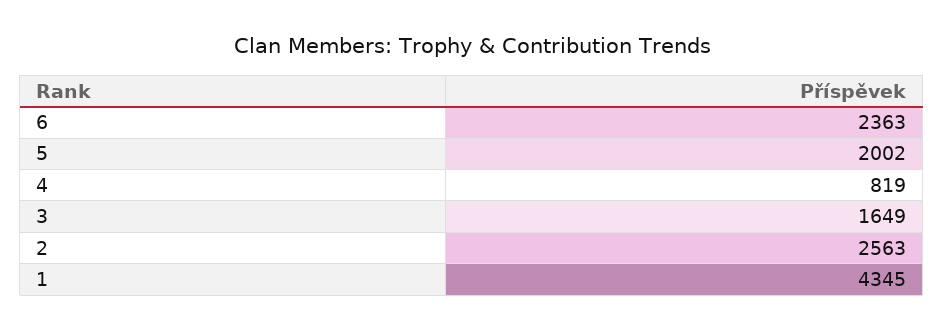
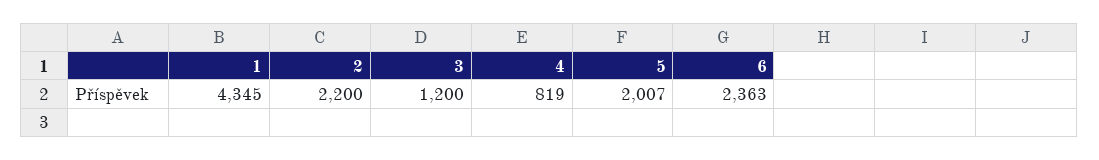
5: 2002 -> 2007
3: 1649 -> 1200
2: 2563 -> 2200

